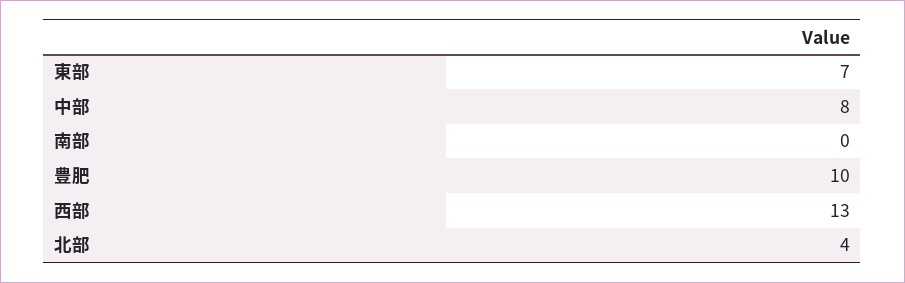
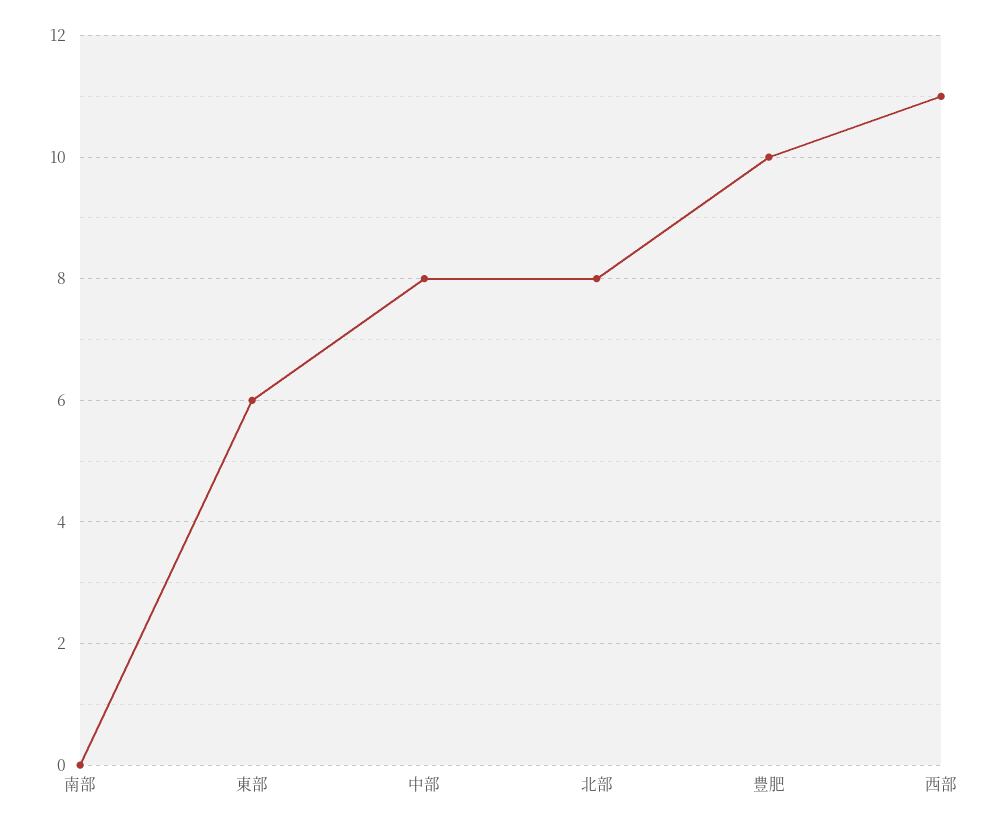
東部: 7 -> 6
西部: 13 -> 11
北部: 4 -> 8

